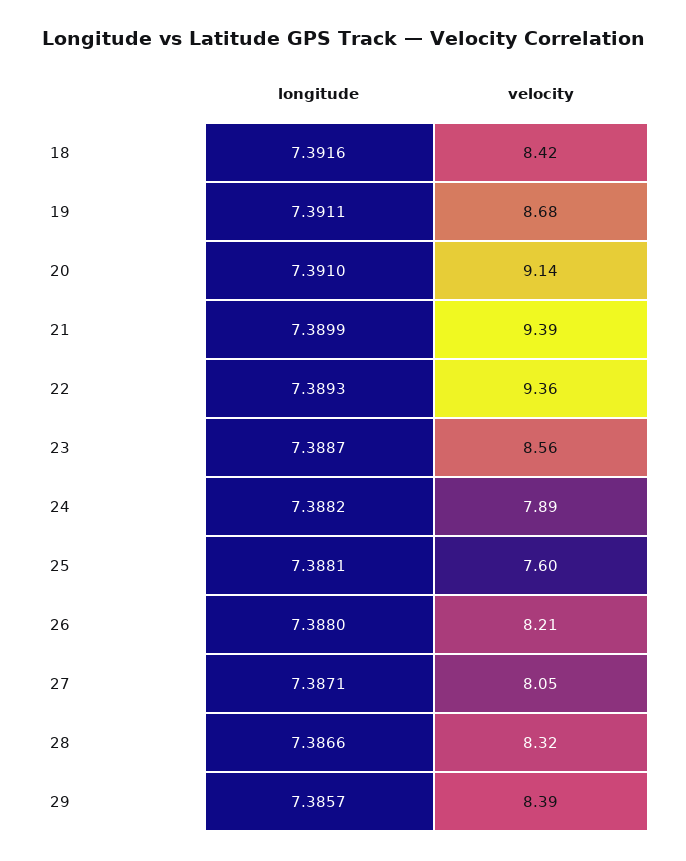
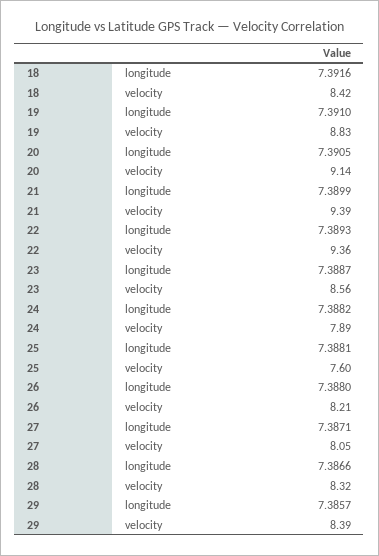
longitude, 19: 7.3911 -> 7.391
velocity, 19: 8.68 -> 8.83
longitude, 20: 7.391 -> 7.3905

